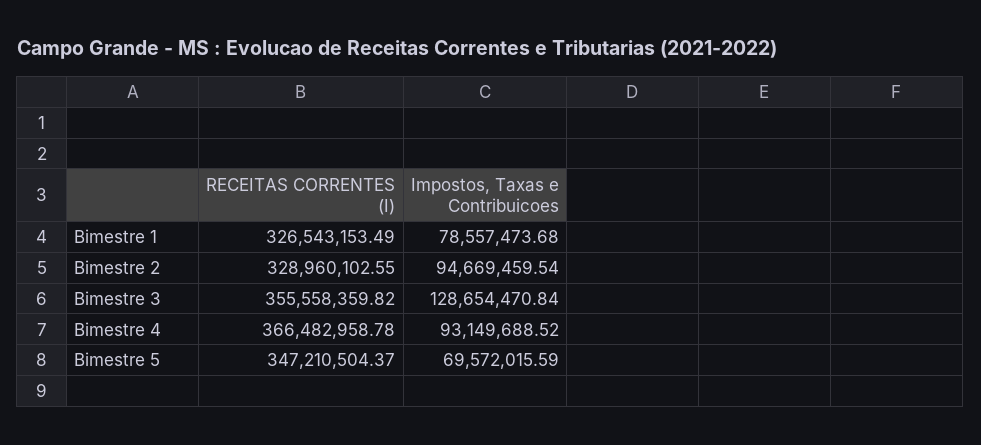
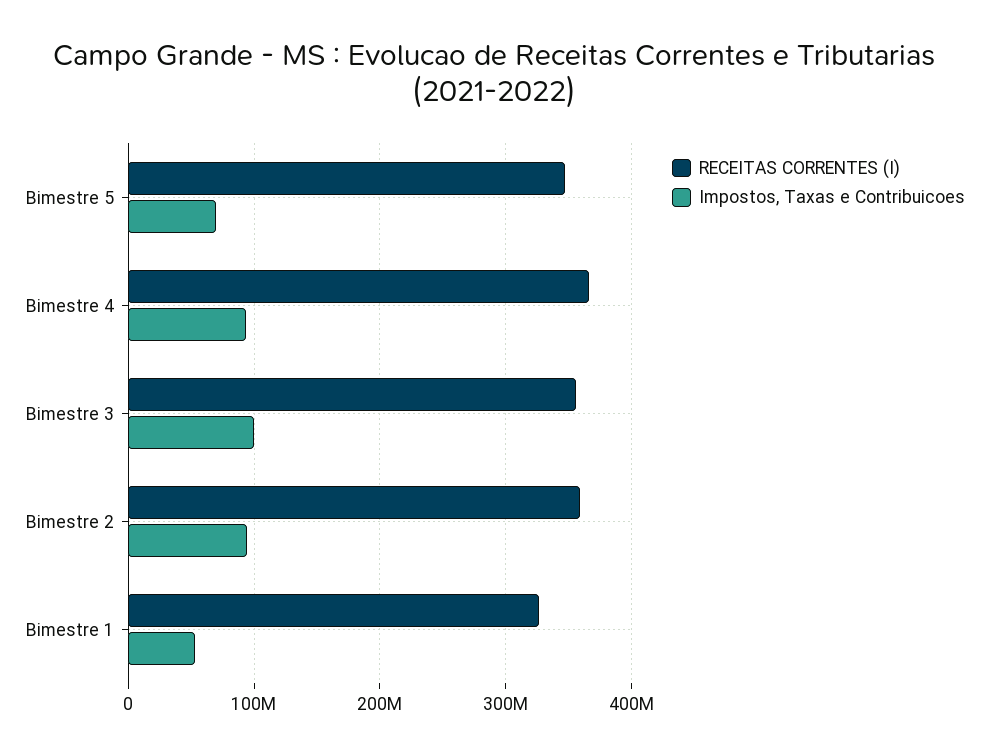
Impostos, Taxas e Contribuicoes, Bimestre 1: 78557473.68 -> 50000000
RECEITAS CORRENTES (I), Bimestre 2: 328960102.55 -> 360000000
Impostos, Taxas e Contribuicoes, Bimestre 3: 128654470.84 -> 100000000

